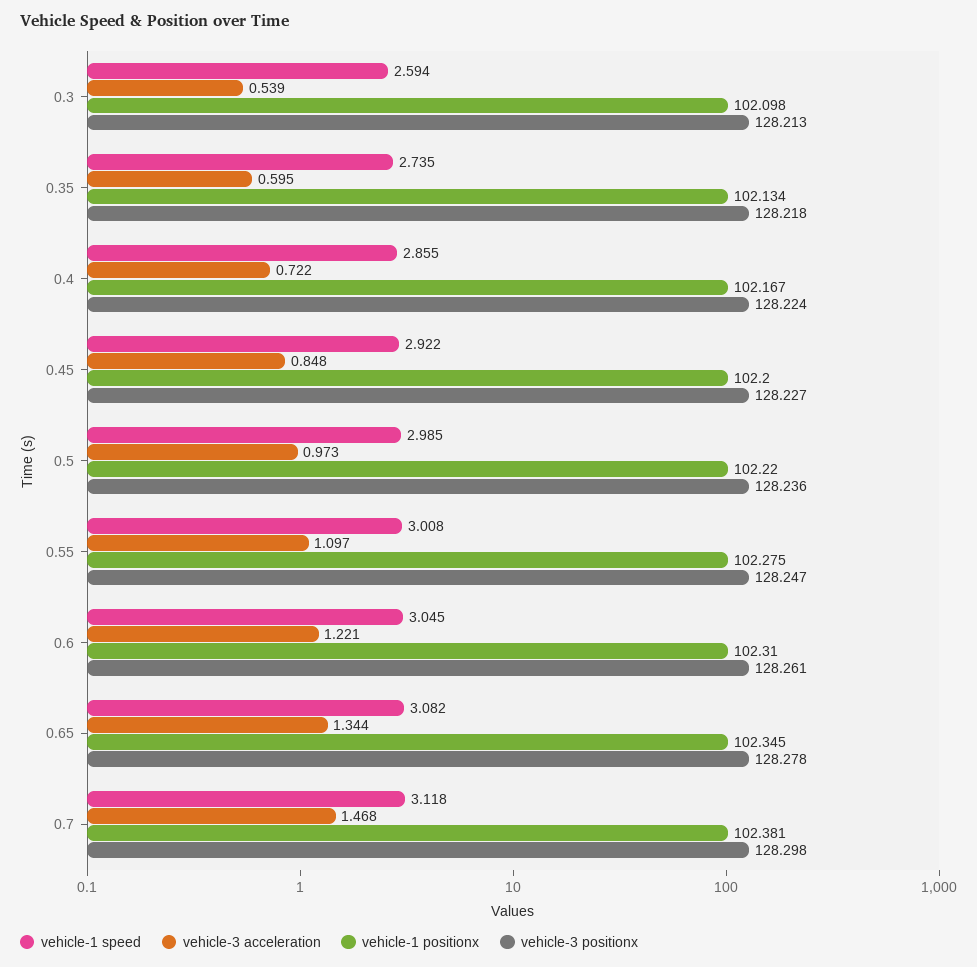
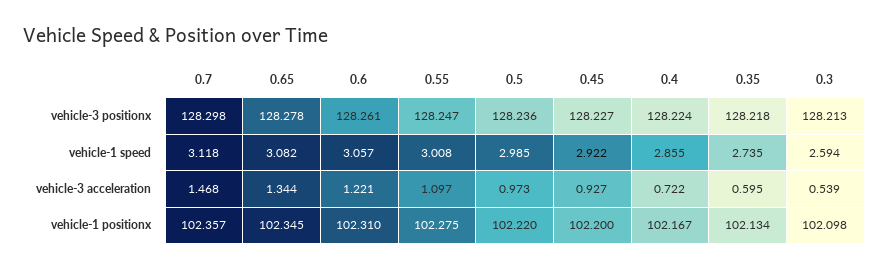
vehicle-3 acceleration, 0.45: 0.848 -> 0.927
vehicle-1 speed, 0.6: 3.045 -> 3.057
vehicle-1 positionx, 0.7: 102.381 -> 102.357

